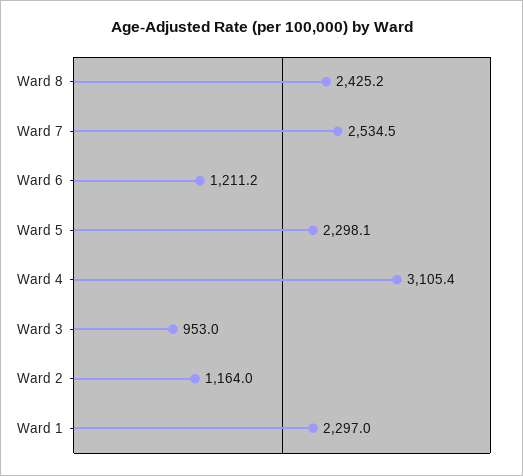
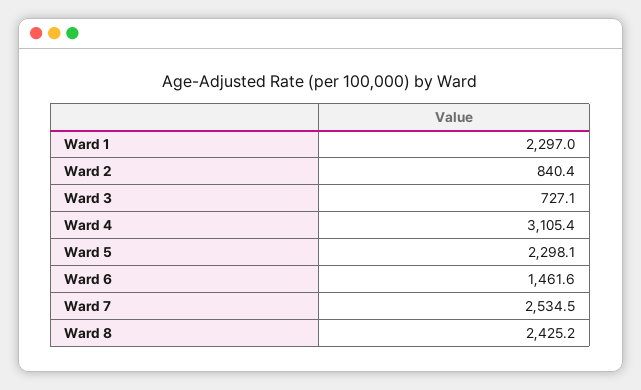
Ward 6: 1211.2 -> 1461.6
Ward 3: 953 -> 727.1
Ward 2: 1164 -> 840.4

